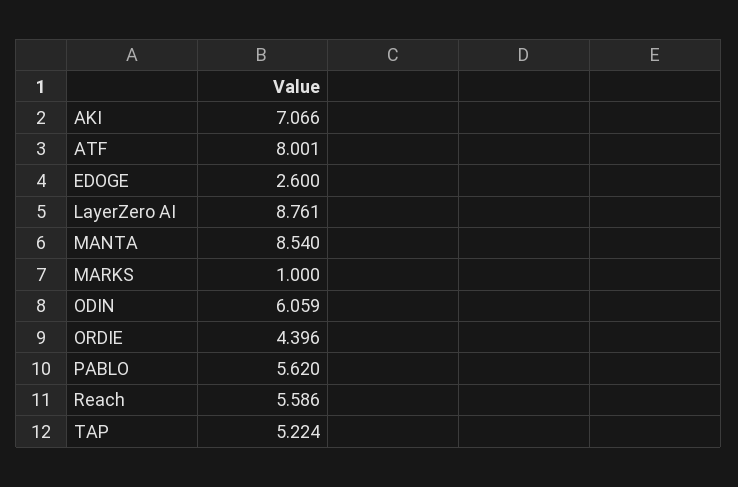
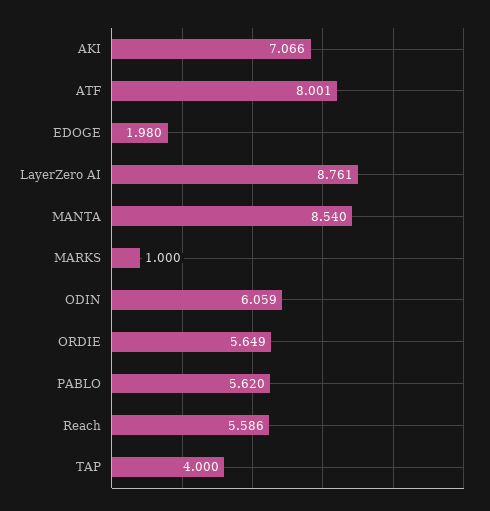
EDOGE: 2.6 -> 1.98
ORDIE: 4.396 -> 5.649
TAP: 5.224 -> 4

